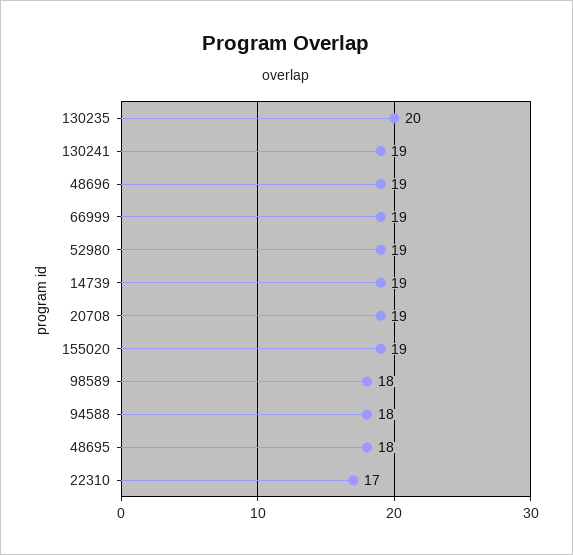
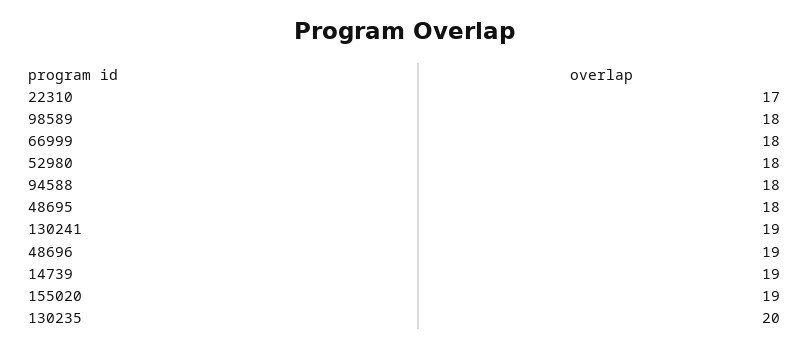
66999: 19 -> 18
52980: 19 -> 18
20708: 19 -> none

